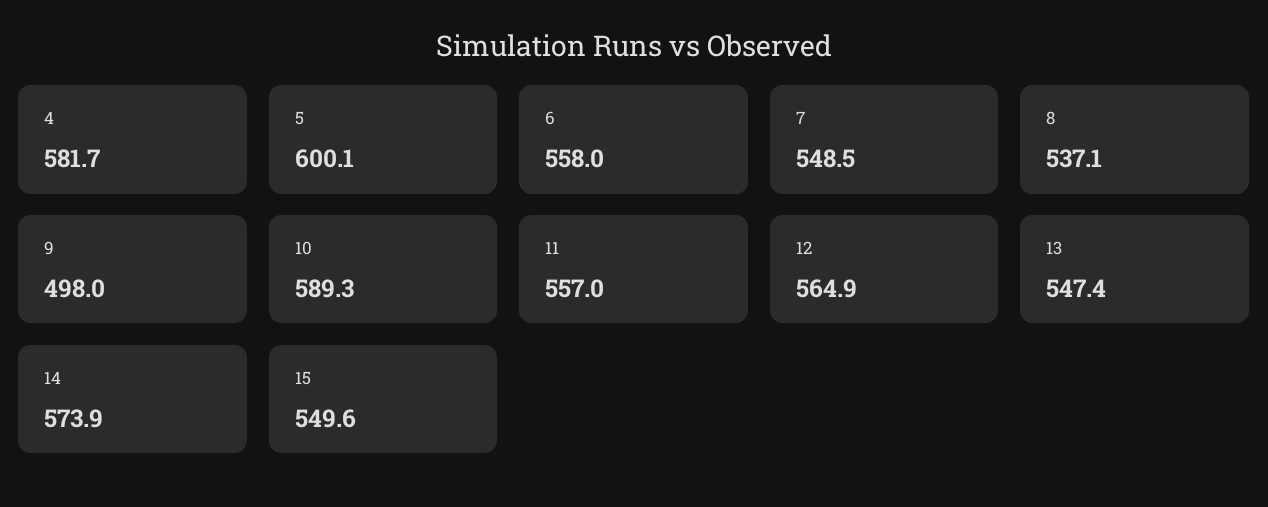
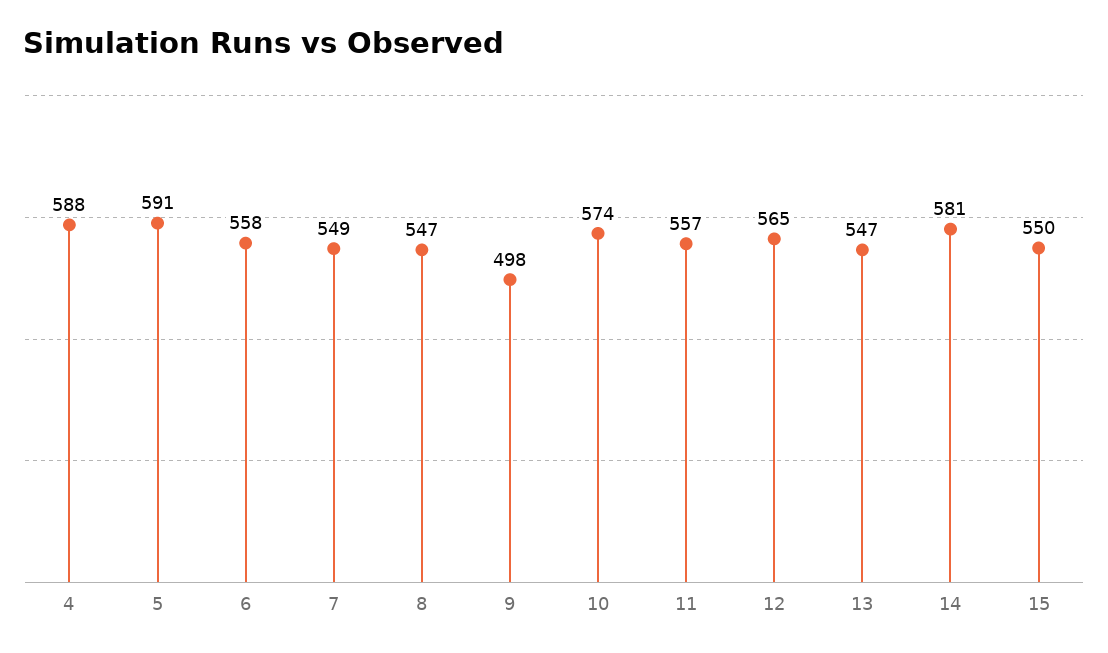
4: 581.7 -> 588
5: 600.1 -> 591
8: 537.1 -> 547
10: 589.3 -> 574
14: 573.9 -> 581

